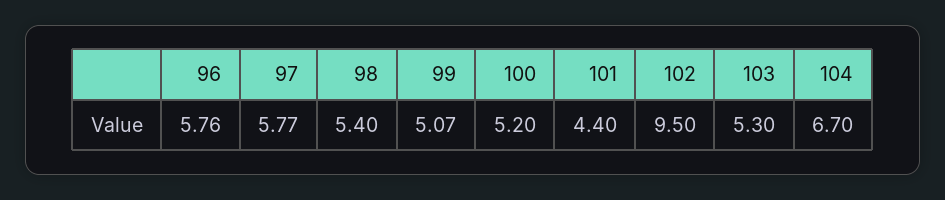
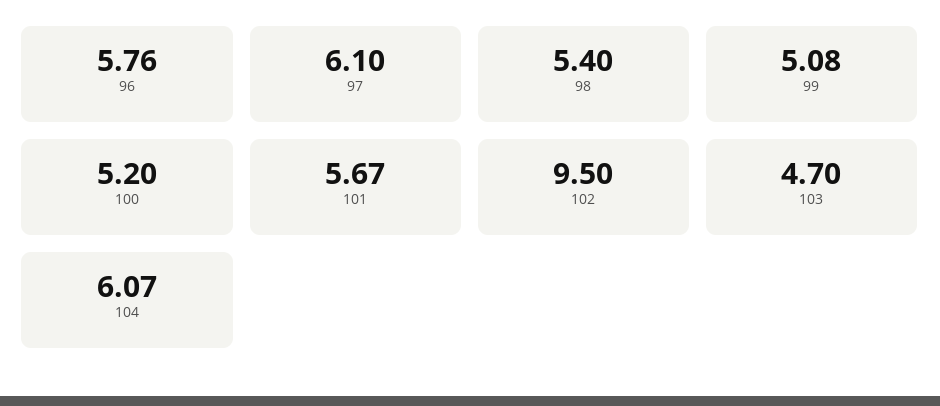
97: 5.77 -> 6.1
99: 5.07 -> 5.08
101: 4.4 -> 5.67
103: 5.3 -> 4.7
104: 6.7 -> 6.07

